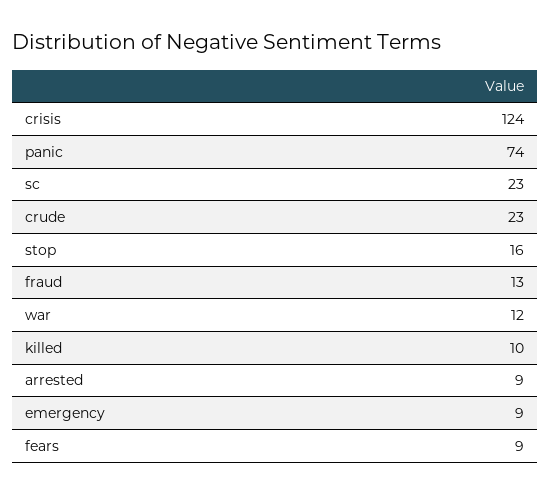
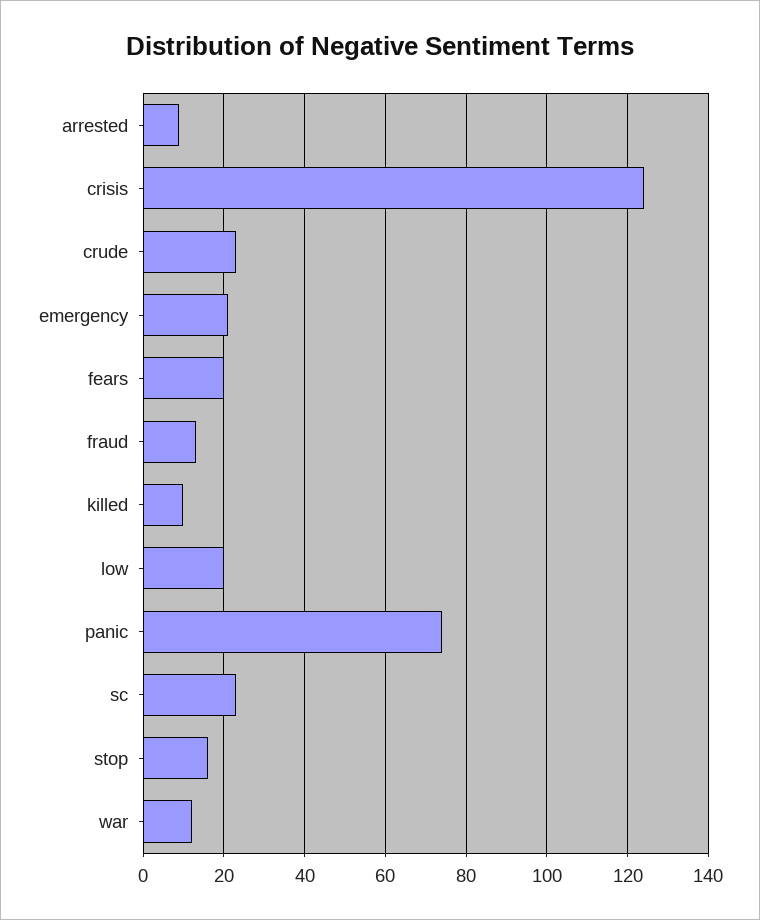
emergency: 9 -> 20
fears: 9 -> 20
low: none -> 20

